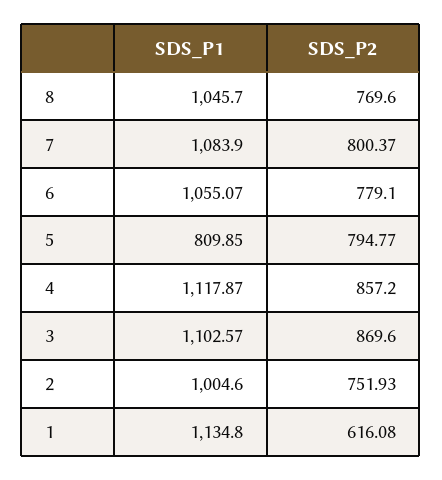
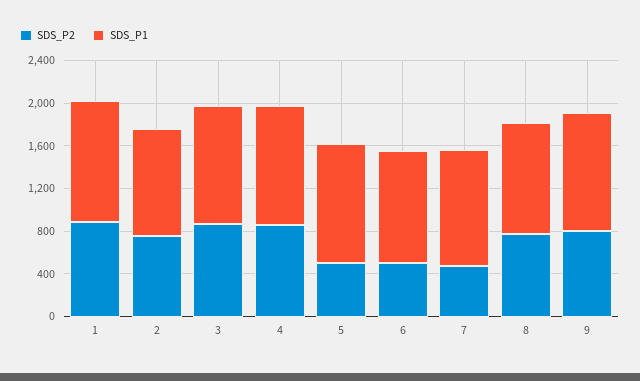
SDS_P2, 7: 800.37 -> 500
SDS_P2, 6: 779.1 -> 500
SDS_P1, 5: 809.85 -> 1100
SDS_P2, 5: 794.77 -> 500
SDS_P2, 1: 616.08 -> 900
SDS_P2, 9: none -> 800
SDS_P1, 9: none -> 1100

